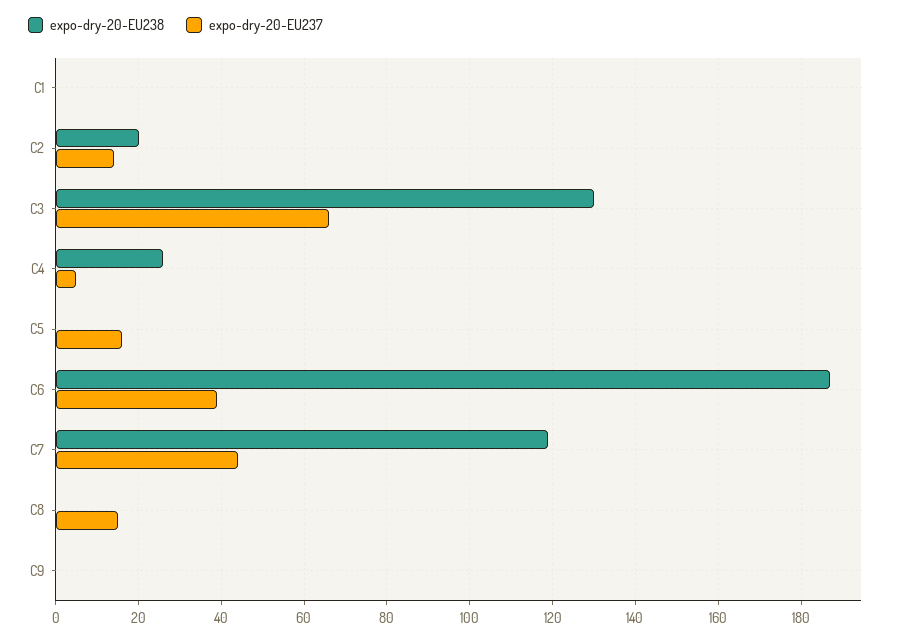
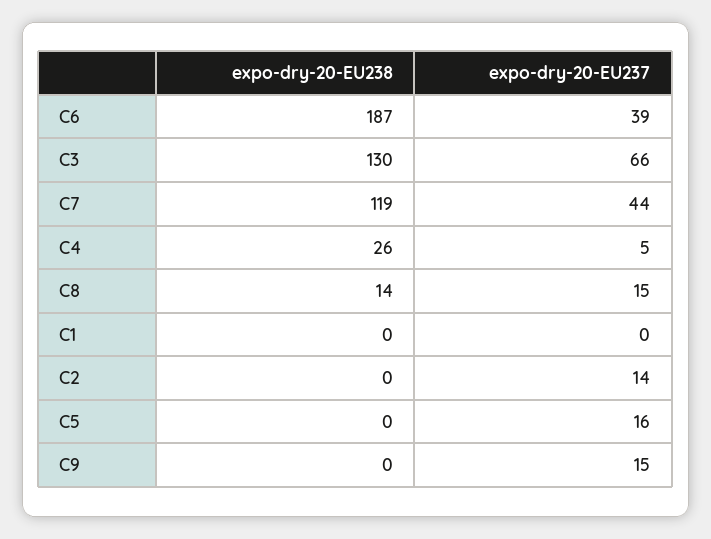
expo-dry-20-EU238, C2: 20 -> 0
expo-dry-20-EU238, C8: 0 -> 14
expo-dry-20-EU237, C9: 0 -> 15

